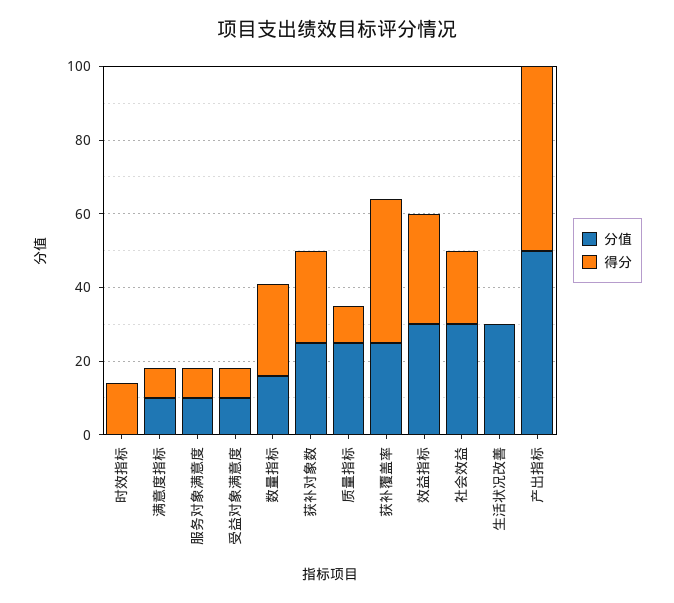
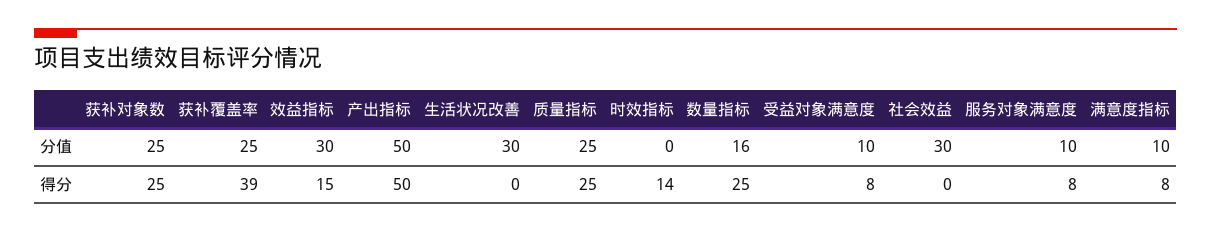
得分, 质量指标: 10 -> 25
得分, 效益指标: 30 -> 15
得分, 社会效益: 20 -> 0

